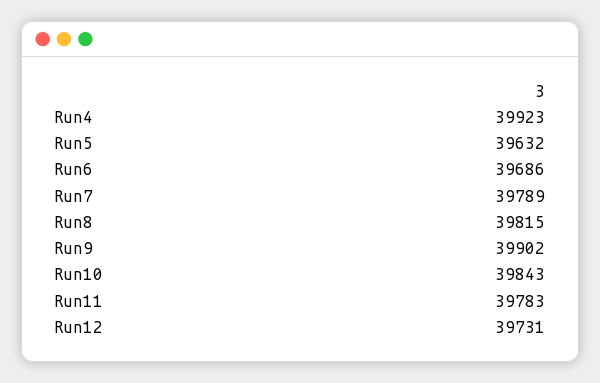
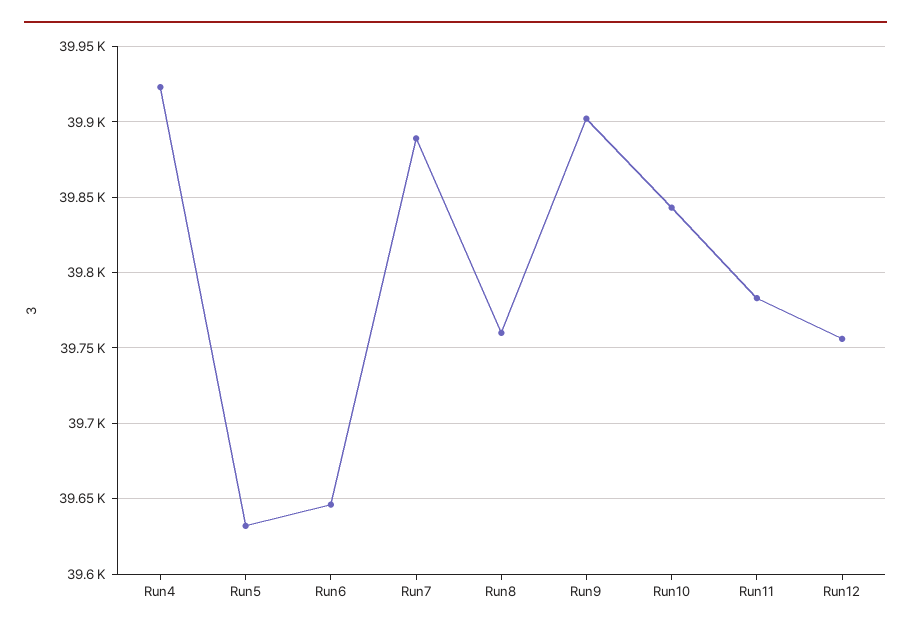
Run6: 39686 -> 39645
Run7: 39789 -> 39890
Run8: 39815 -> 39760
Run12: 39731 -> 39755

